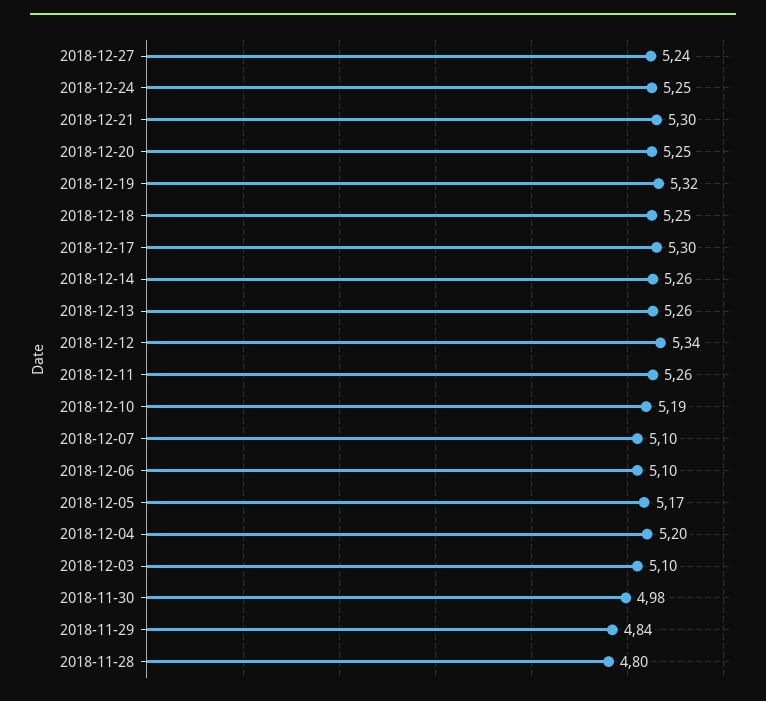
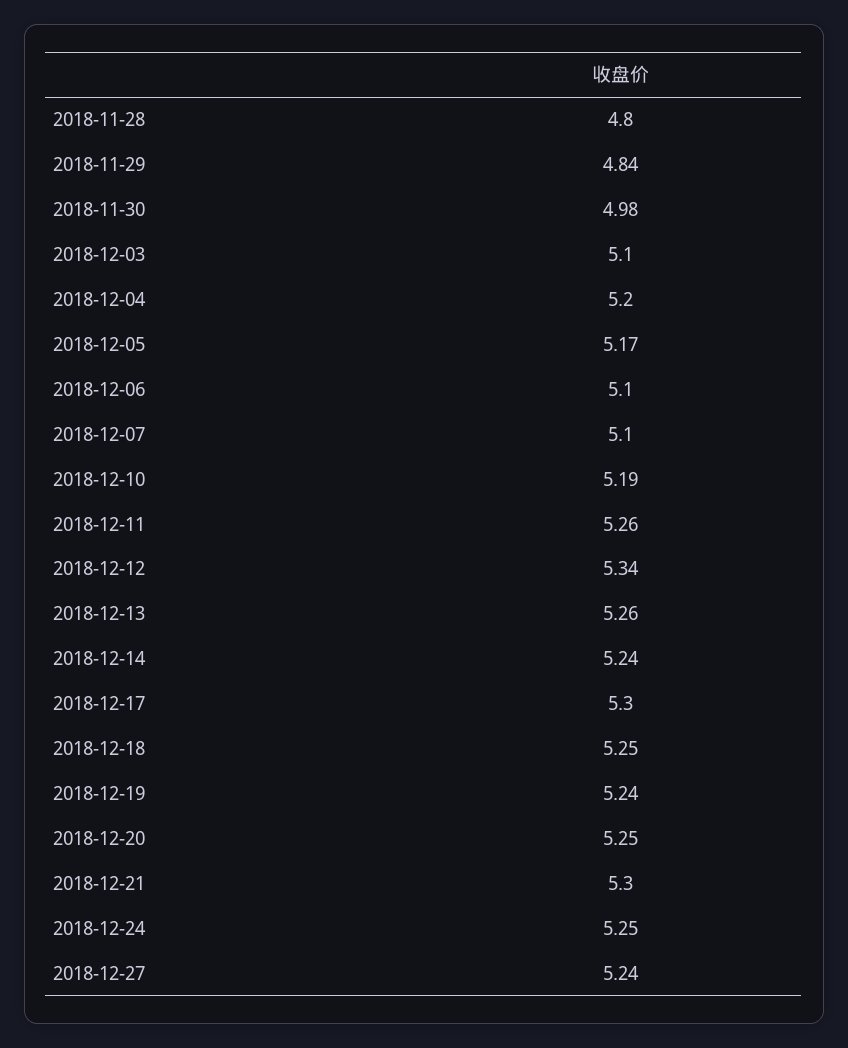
2018-12-19: 5.32 -> 5.24
2018-12-14: 5.26 -> 5.24

